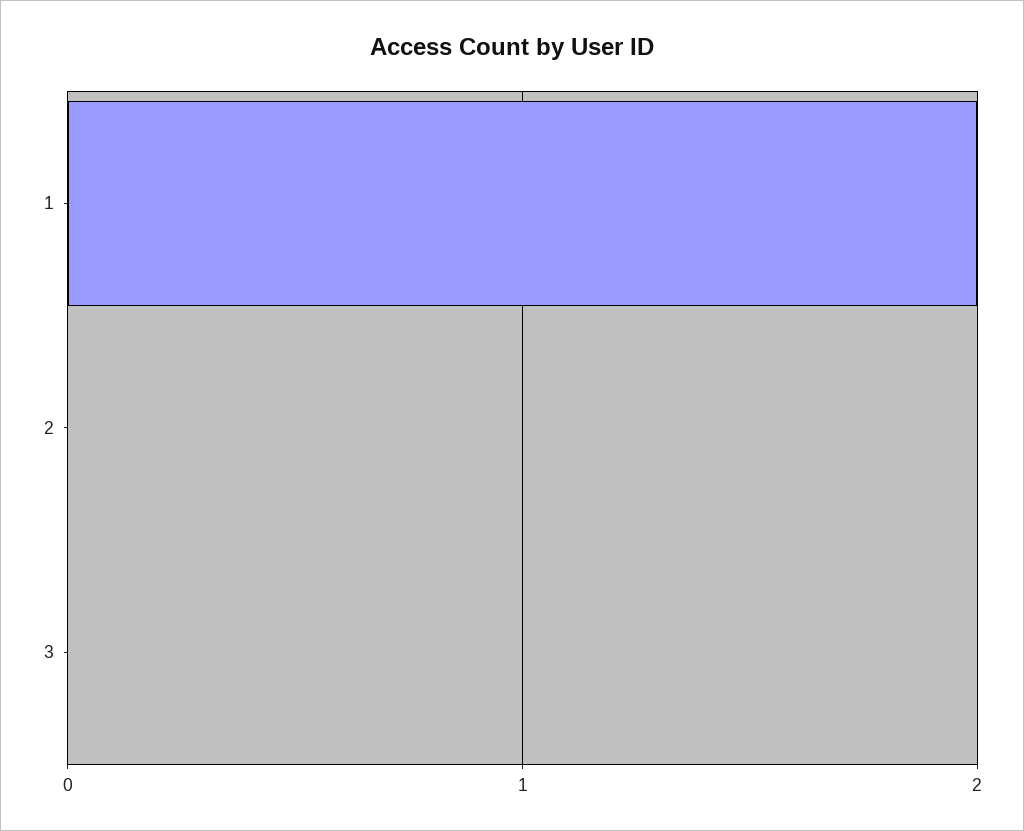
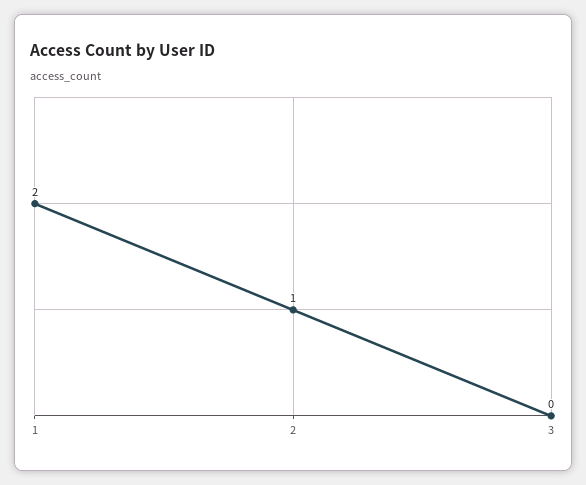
2: 0 -> 1

